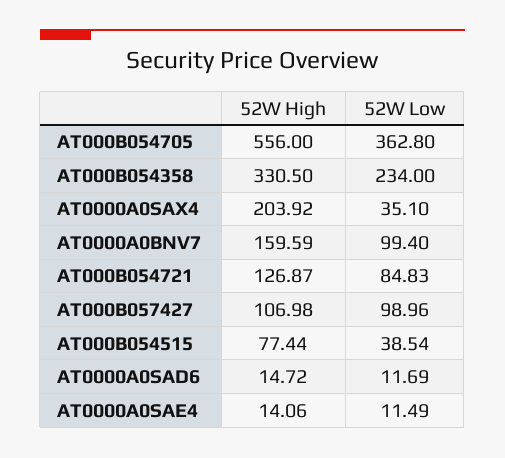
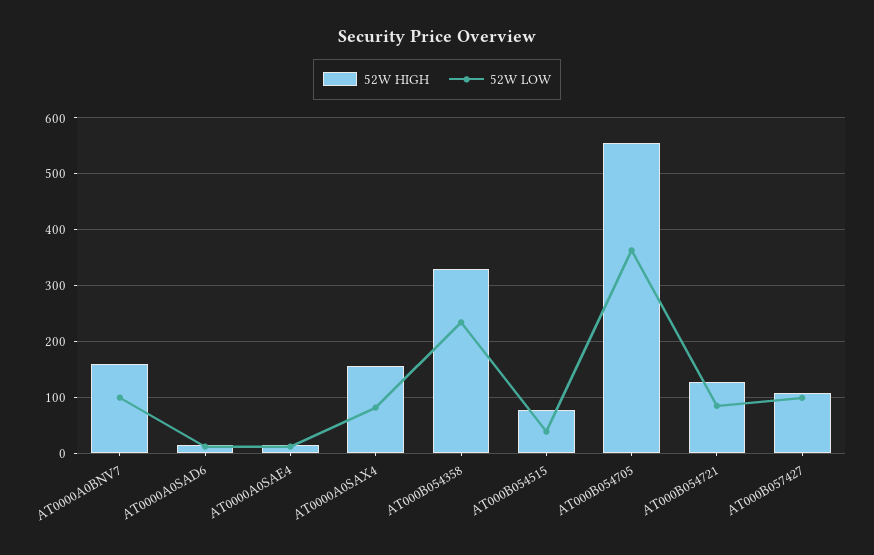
52W High, AT0000A0SAX4: 203.92 -> 160
52W Low, AT0000A0SAX4: 35.1 -> 80

